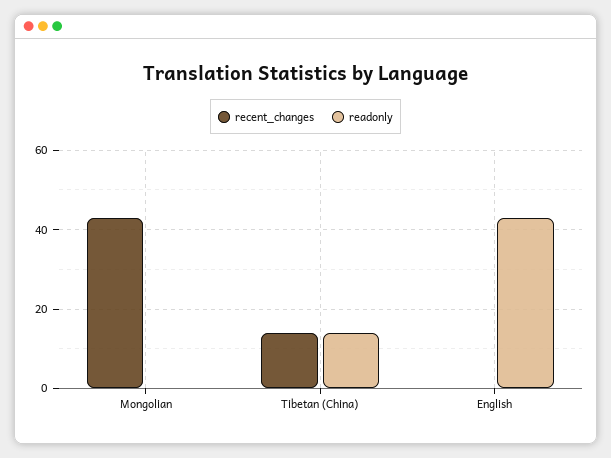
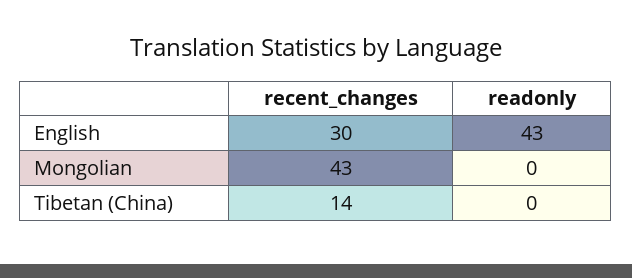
readonly, Tibetan (China): 15 -> 0
recent_changes, English: 0 -> 30

